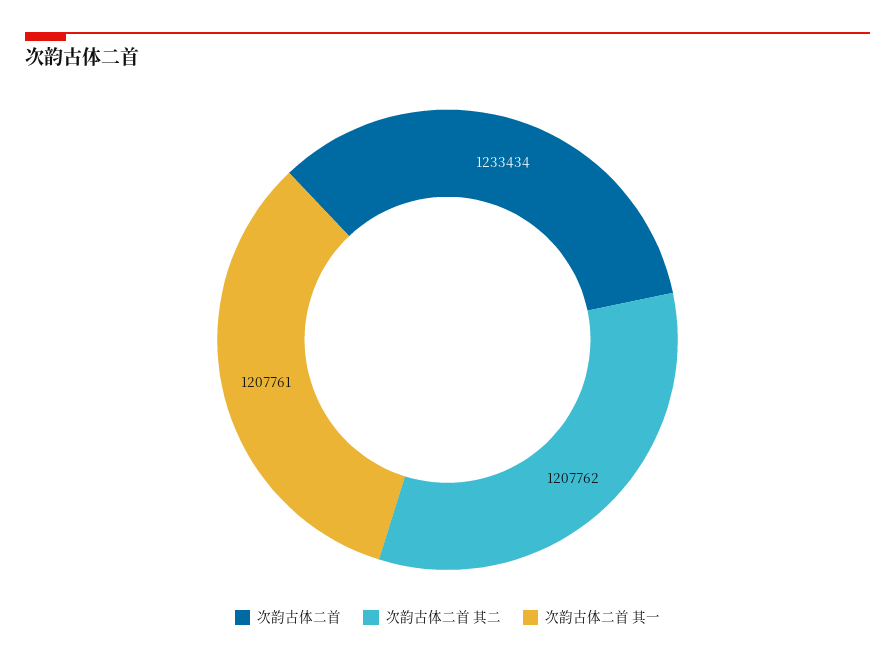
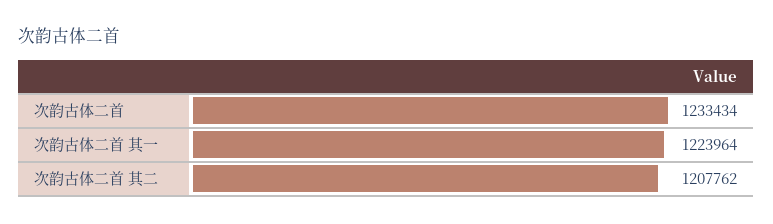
次韵古体二首 其一: 1207761 -> 1223964

